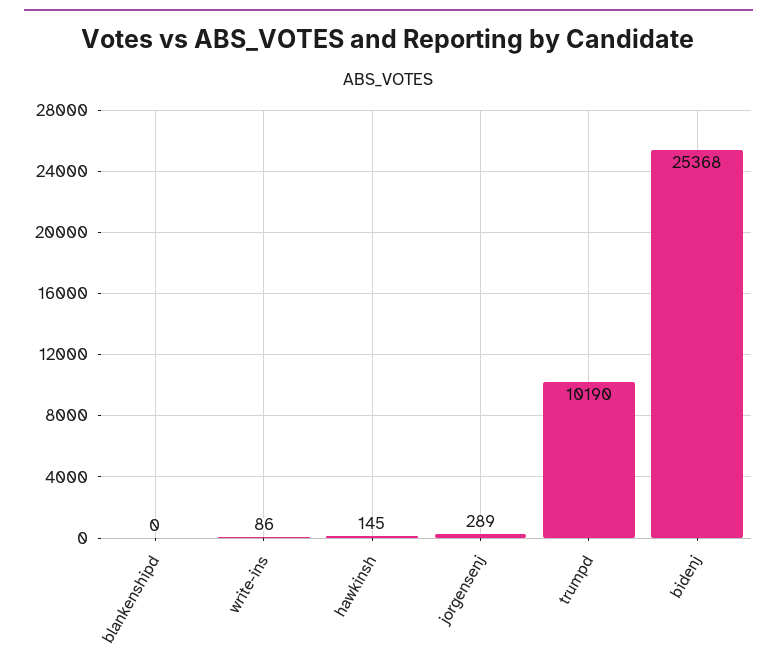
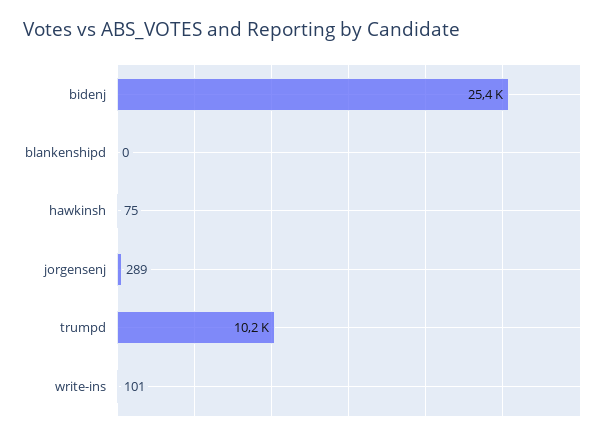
write-ins: 86 -> 101
hawkinsh: 145 -> 75

